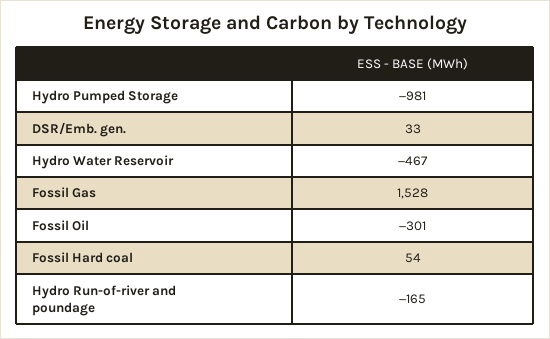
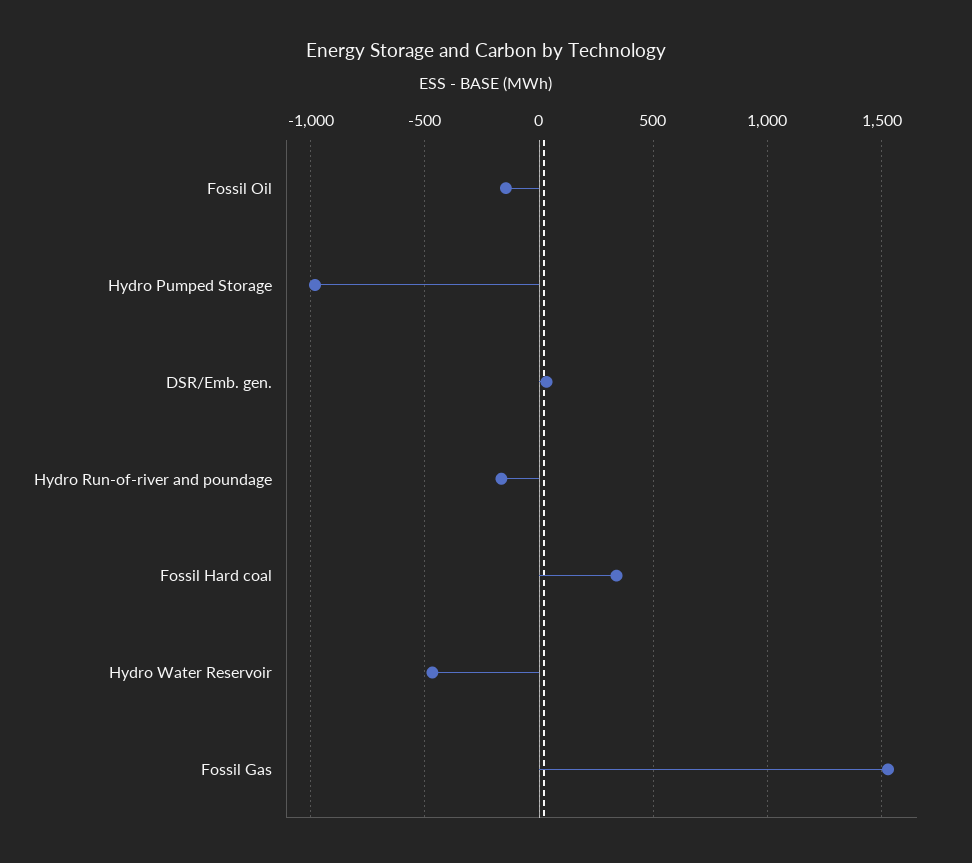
Fossil Oil: -301 -> -150
Fossil Hard coal: 54 -> 350

